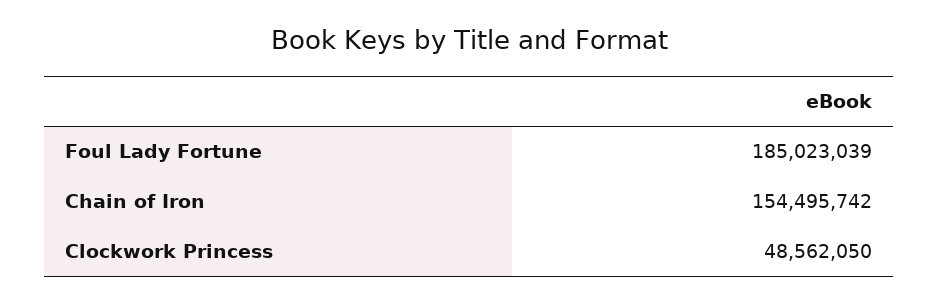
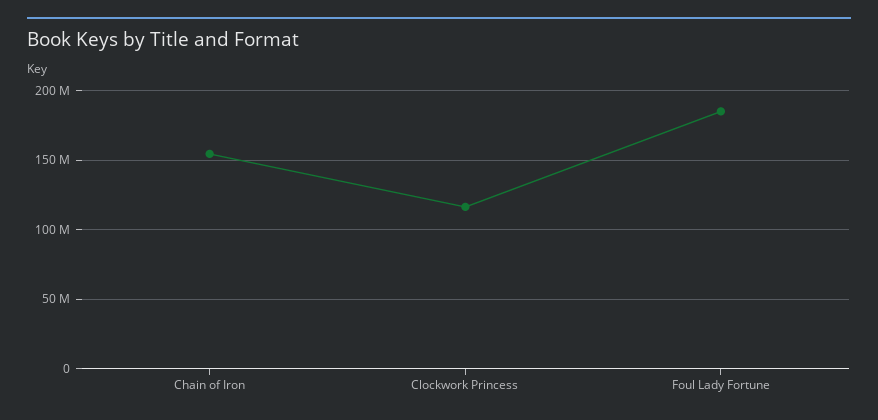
Clockwork Princess: 48562050 -> 115000000

